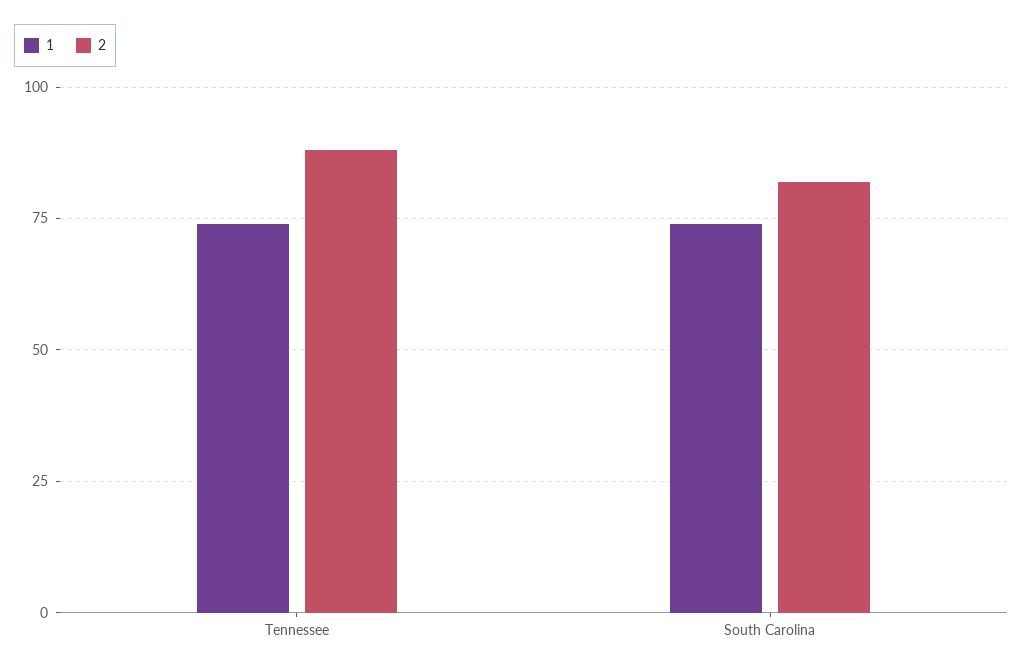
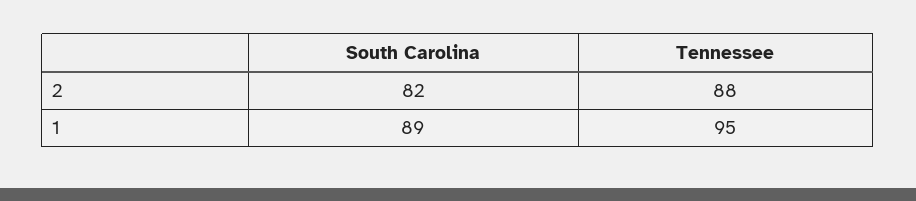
1, Tennessee: 75 -> 95
1, South Carolina: 75 -> 89

